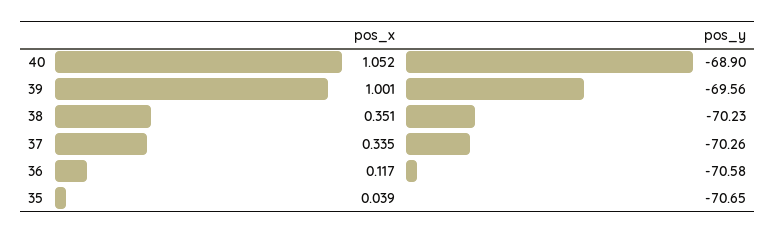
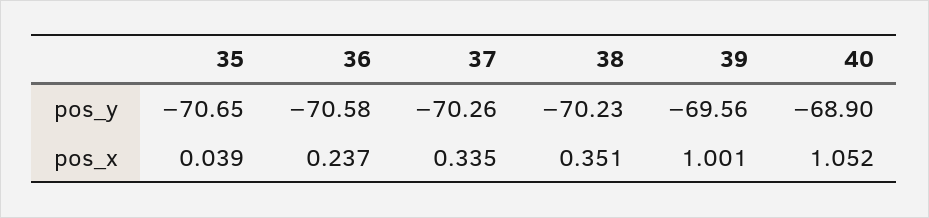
pos_x, 36: 0.117 -> 0.237

